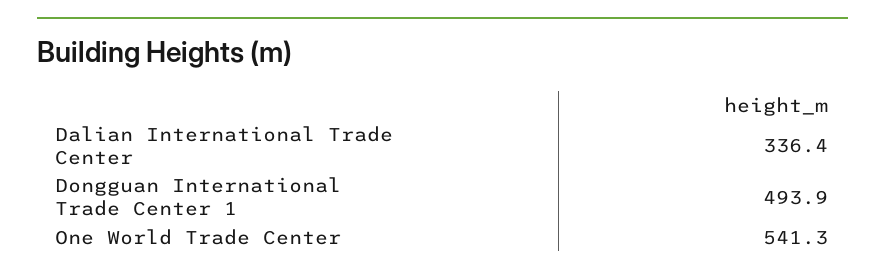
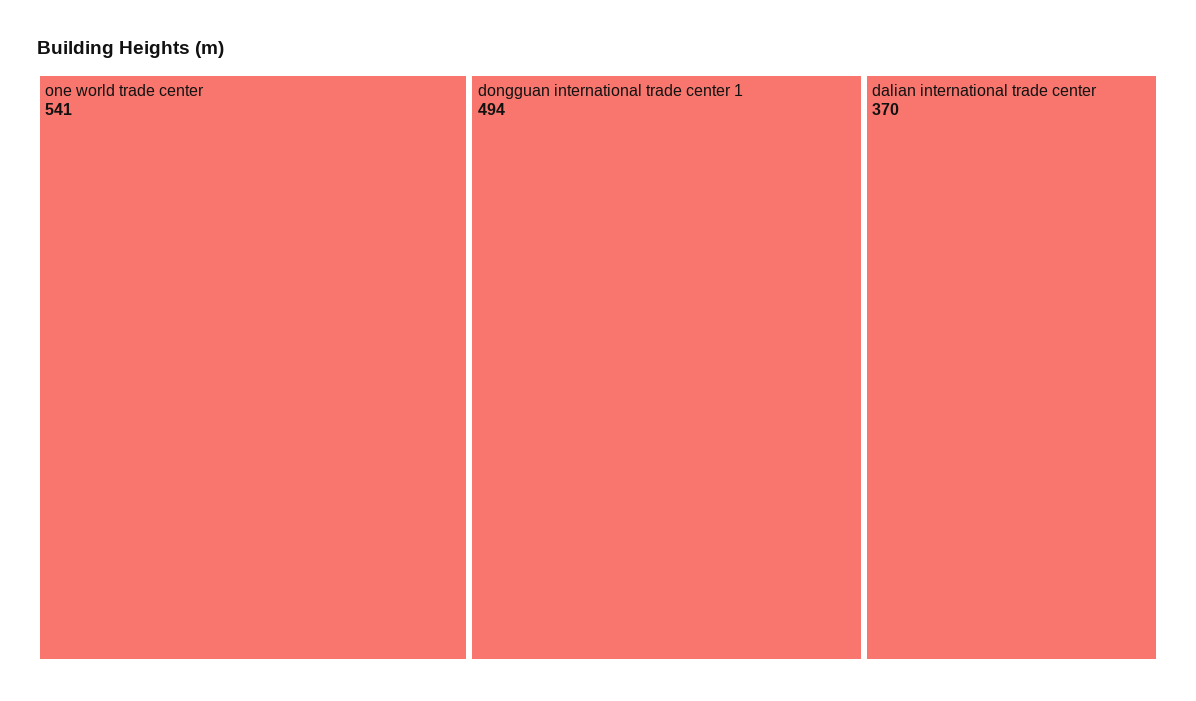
Dalian International Trade Center: 336.4 -> 370

